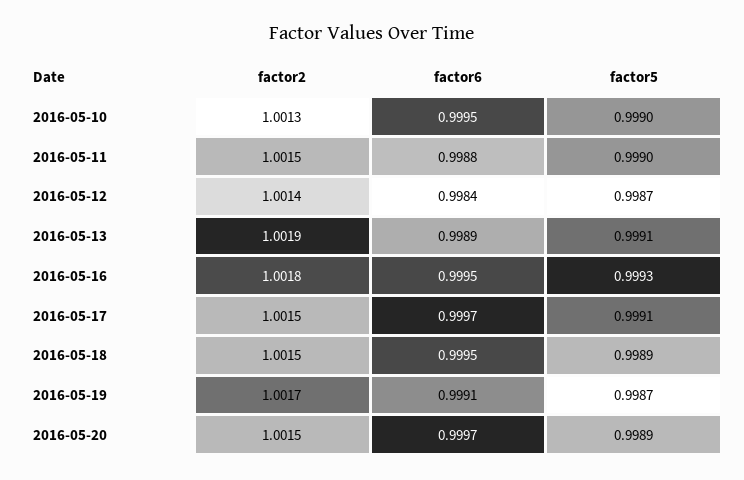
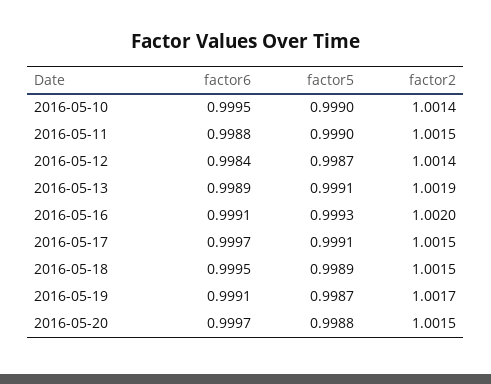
factor2, 2016-05-10: 1.0013 -> 1.0014
factor2, 2016-05-16: 1.0018 -> 1.002
factor6, 2016-05-16: 0.9995 -> 0.9991
factor5, 2016-05-20: 0.9989 -> 0.9988

